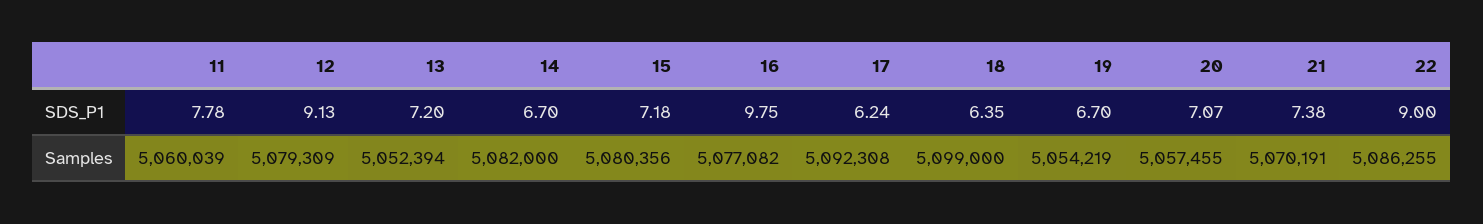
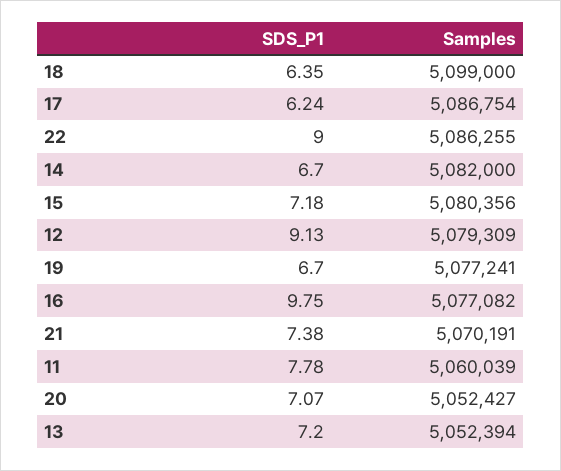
17, Samples: 5092308 -> 5086754
19, Samples: 5054219 -> 5077241
20, Samples: 5057455 -> 5052427

